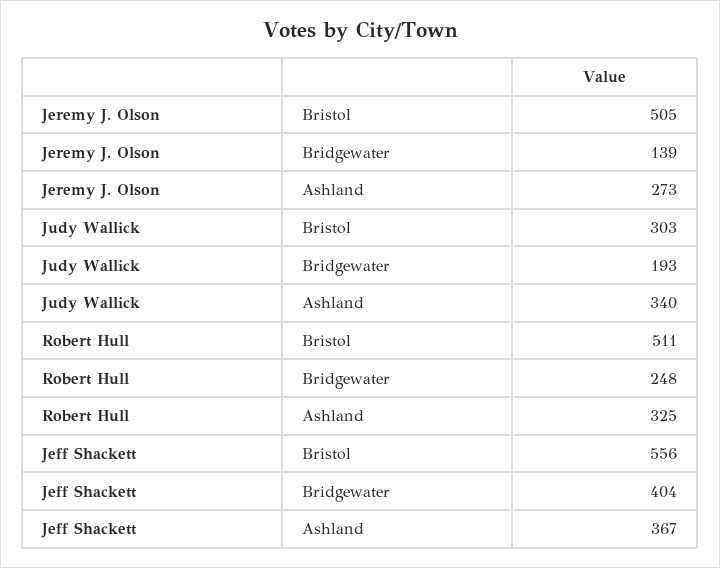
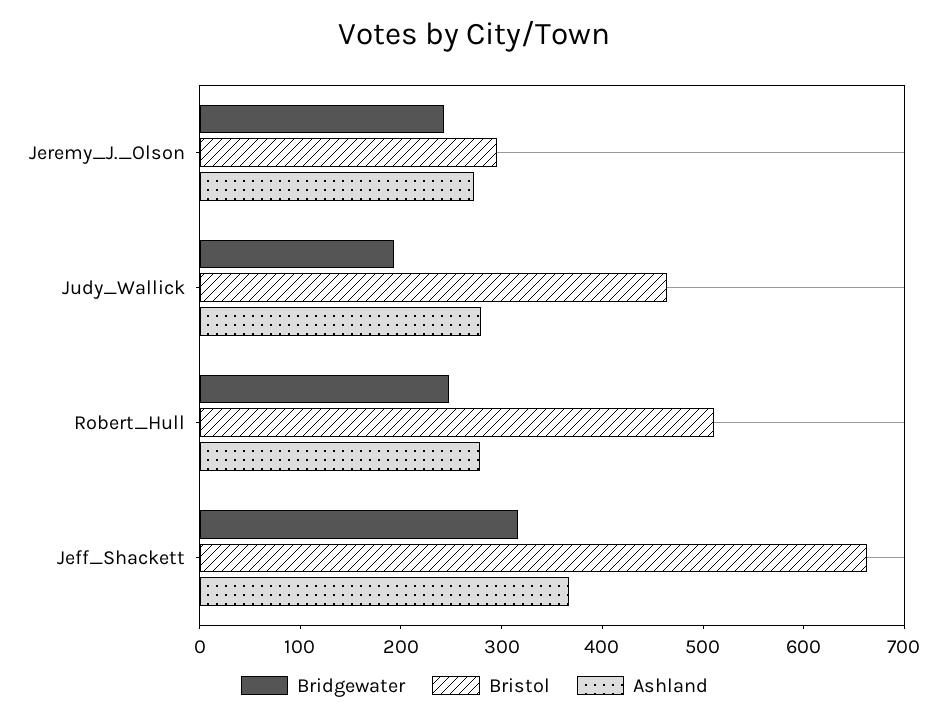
Bristol, Jeremy J. Olson: 505 -> 300
Bridgewater, Jeremy J. Olson: 139 -> 240
Bristol, Judy Wallick: 303 -> 460
Ashland, Judy Wallick: 340 -> 280
Ashland, Robert Hull: 325 -> 280
Bristol, Jeff Shackett: 556 -> 660
Bridgewater, Jeff Shackett: 404 -> 320

